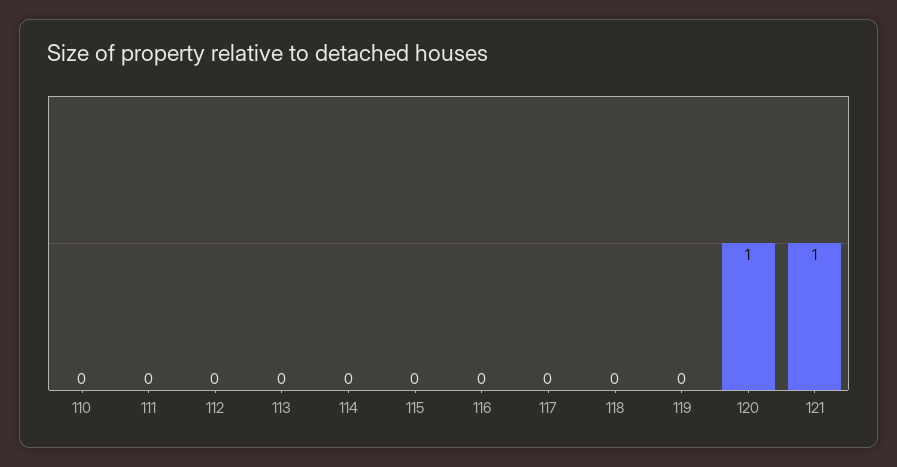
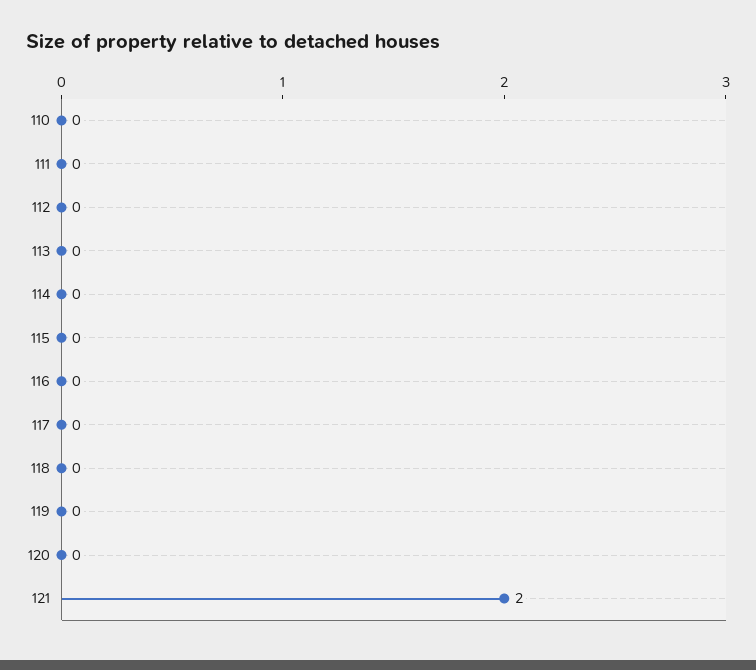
120: 1 -> 0
121: 1 -> 2

